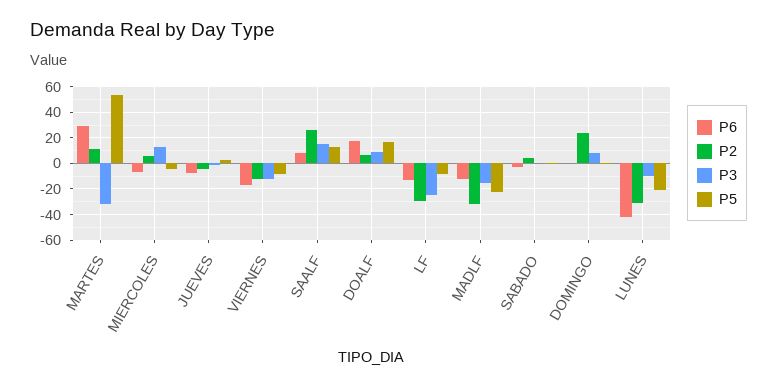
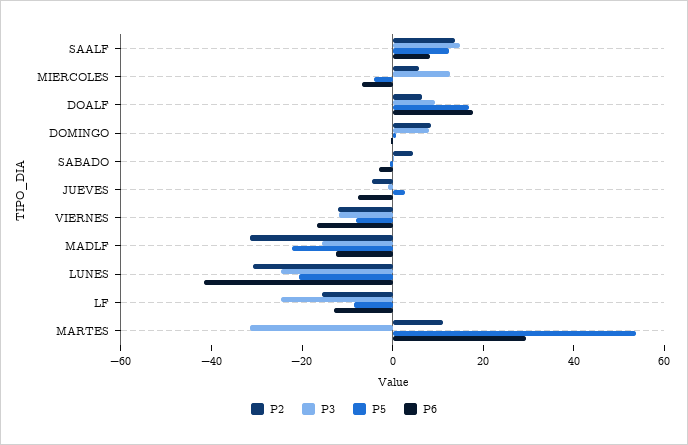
P2, SAALF: 25 -> 15
P2, LF: -30 -> -15
P2, DOMINGO: 25 -> 10
P3, LUNES: -10 -> -25

